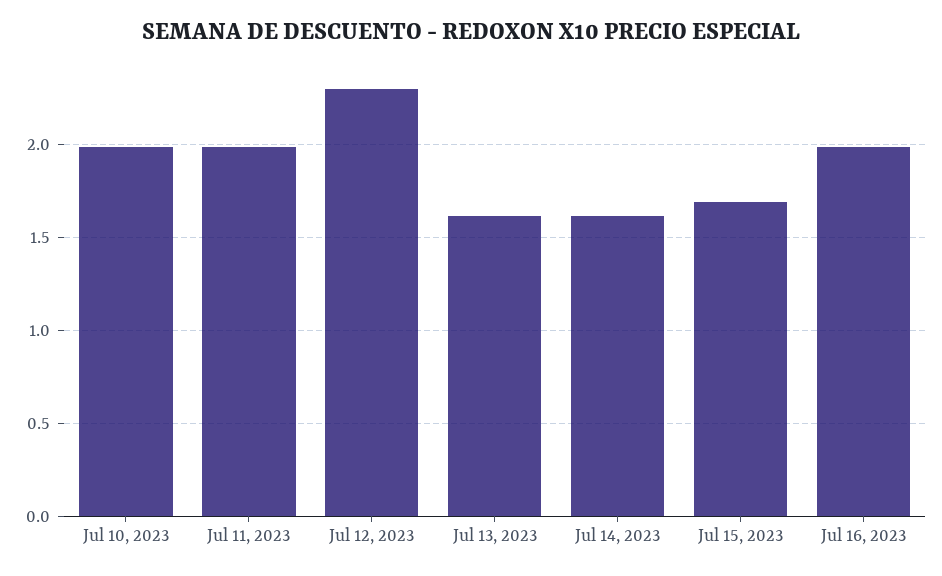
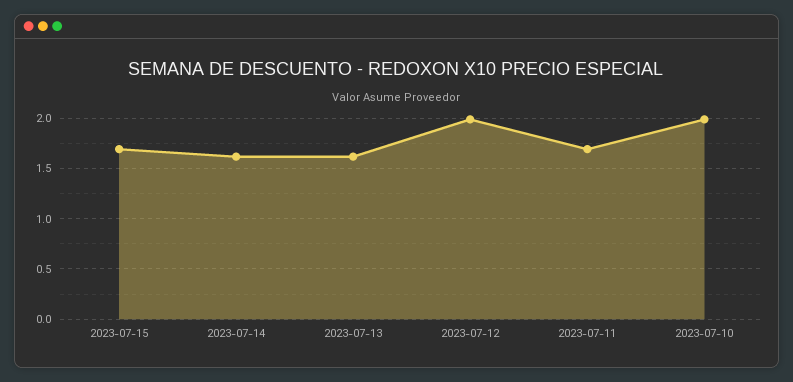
Jul 11, 2023: 2 -> 1.7
Jul 12, 2023: 2.3 -> 2
Jul 16, 2023: 2 -> none

